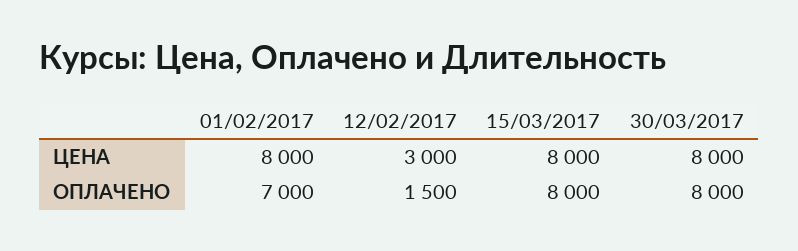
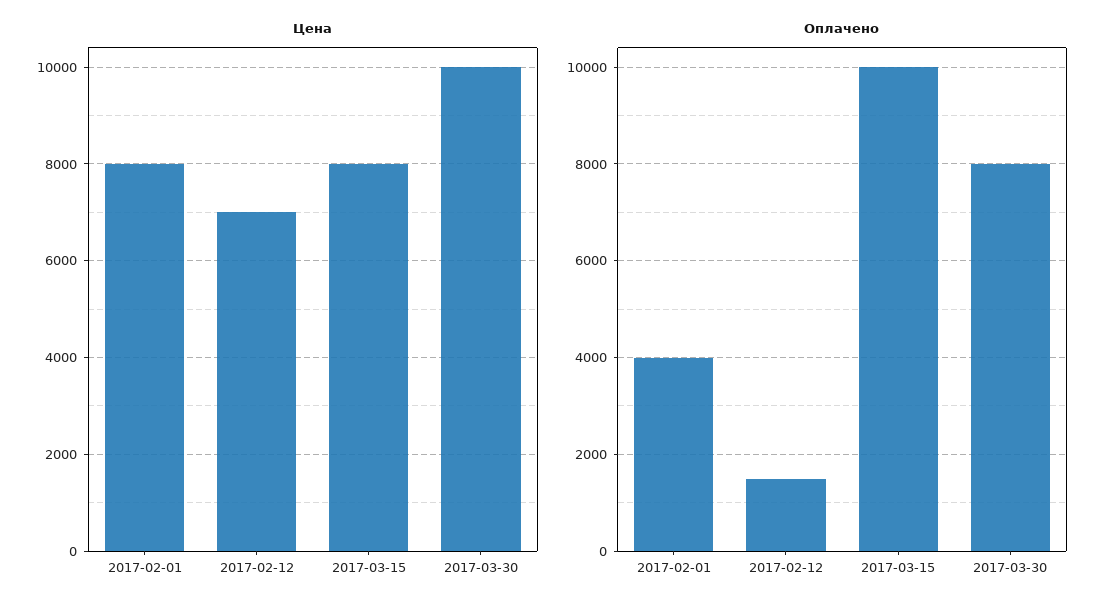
ЦЕНА, 12/02/2017: 3000 -> 7000
ЦЕНА, 30/03/2017: 8000 -> 10000
ОПЛАЧЕНО, 01/02/2017: 7000 -> 4000
ОПЛАЧЕНО, 15/03/2017: 8000 -> 10000

